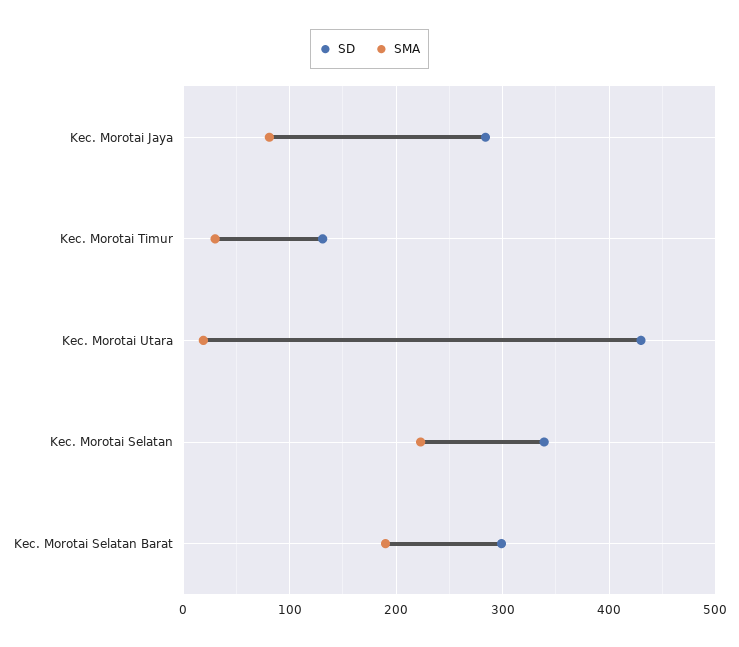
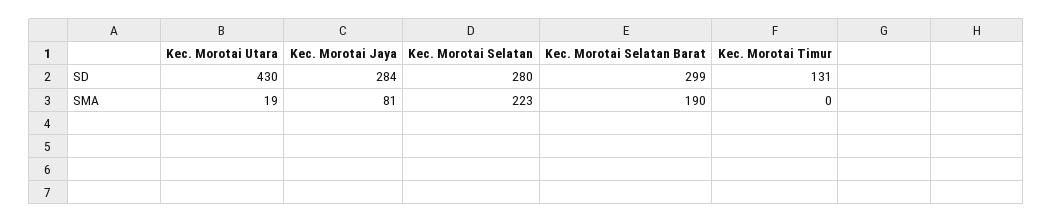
SMA, Kec. Morotai Timur: 30 -> 0
SD, Kec. Morotai Selatan: 340 -> 280

